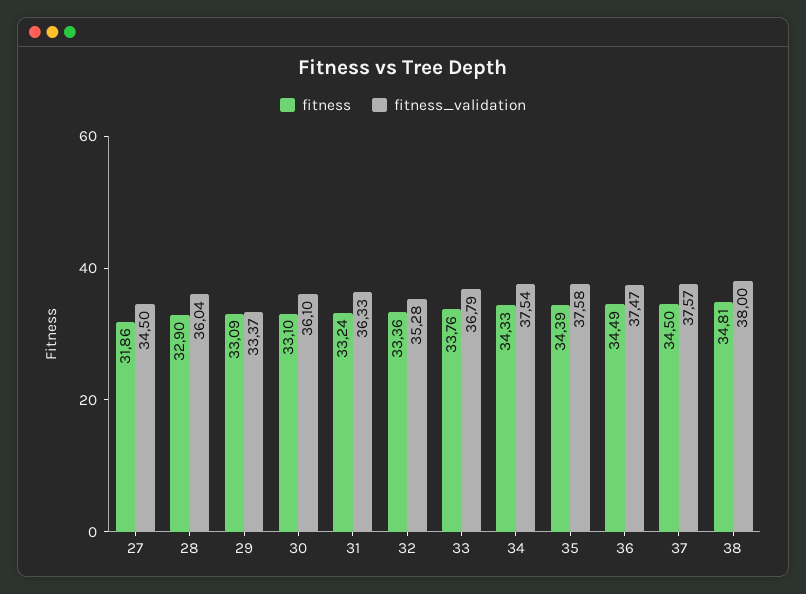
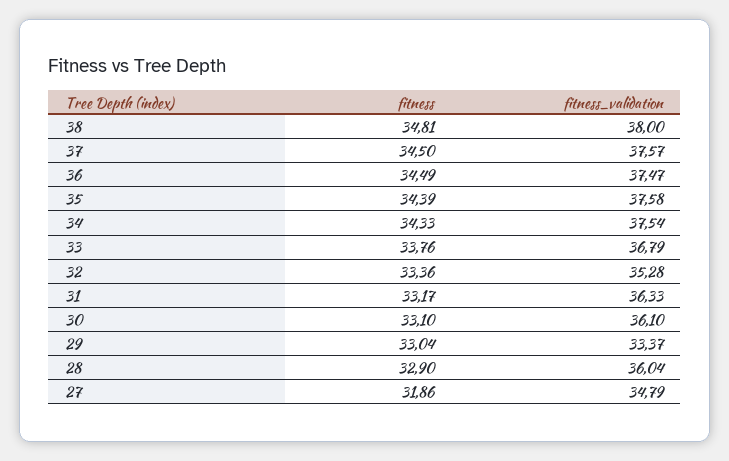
fitness_validation, 27: 34.5 -> 34.79
fitness, 29: 33.09 -> 33.04
fitness, 31: 33.24 -> 33.17

